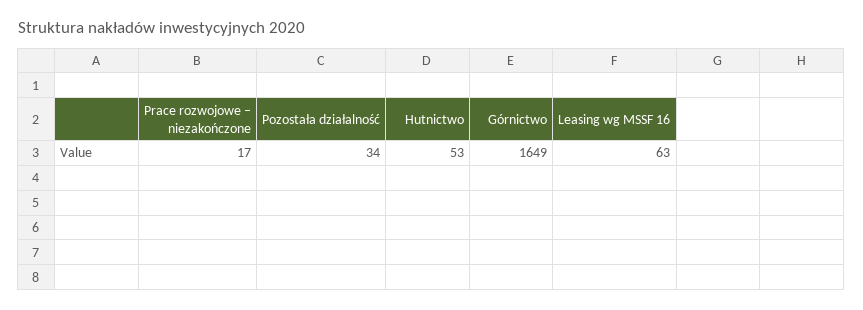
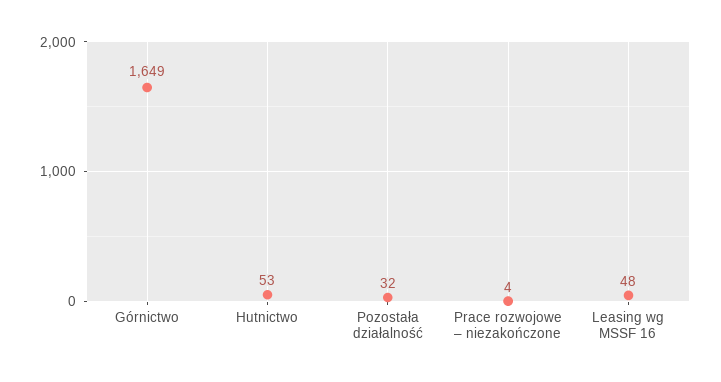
Prace rozwojowe – niezakończone: 17 -> 4
Pozostała działalność: 34 -> 32
Leasing wg MSSF 16: 63 -> 48

